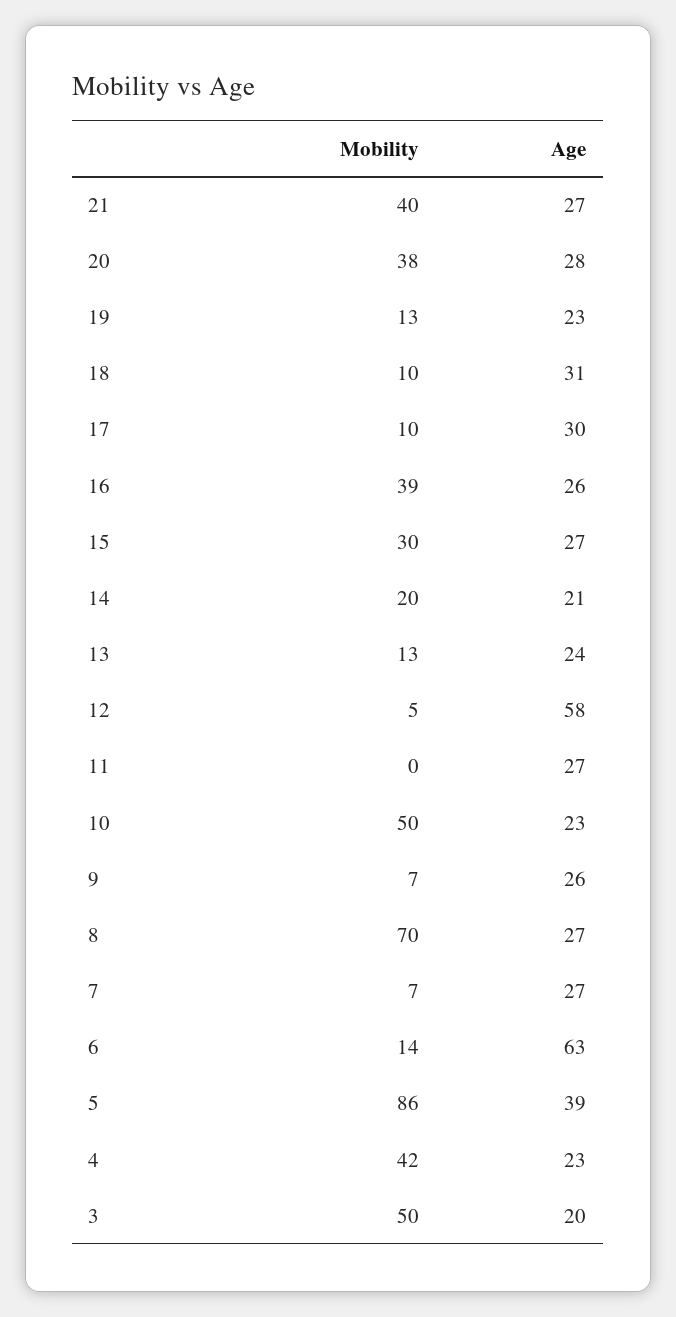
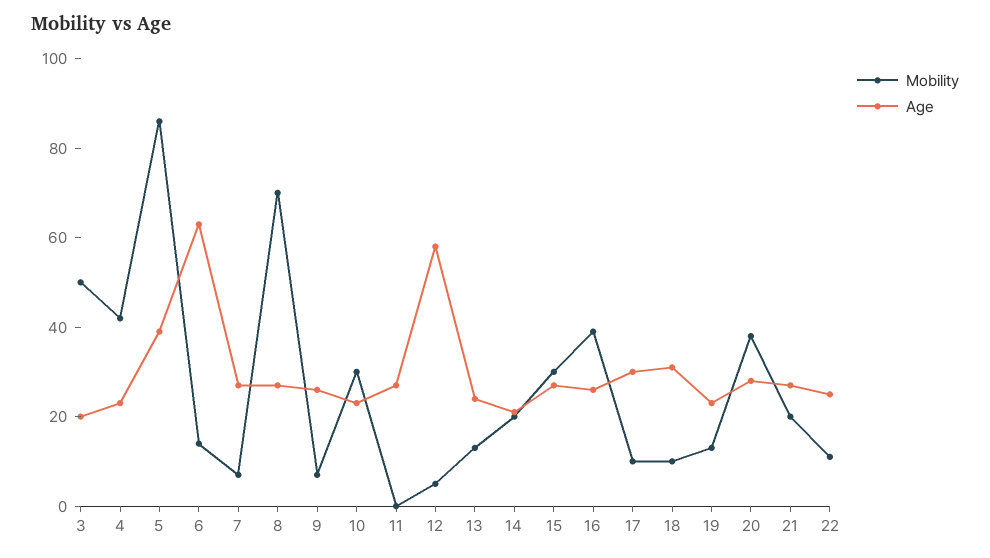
Mobility, 21: 40 -> 20
Mobility, 10: 50 -> 30
Mobility, 22: none -> 10
Age, 22: none -> 25

